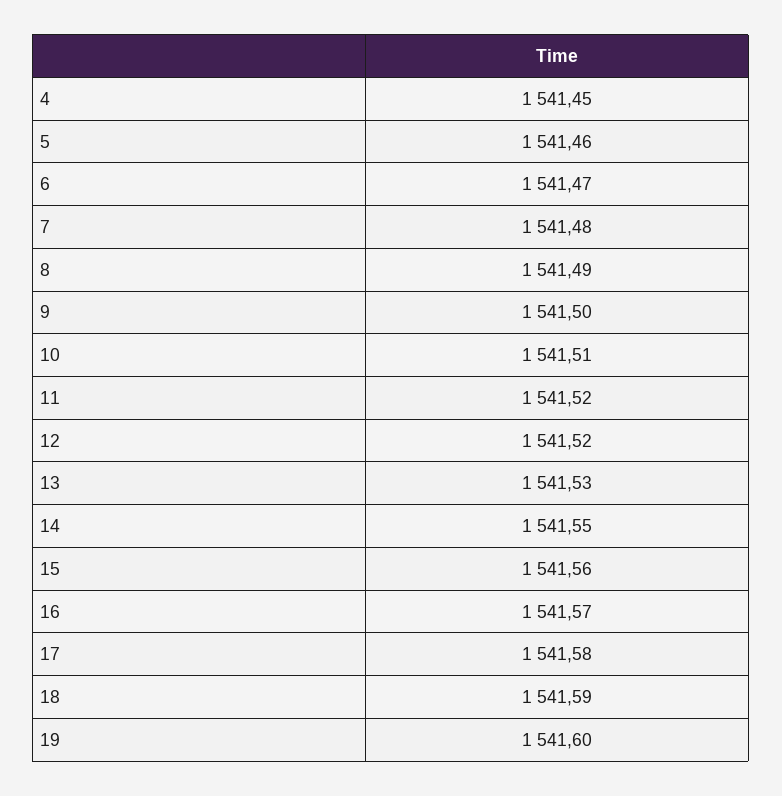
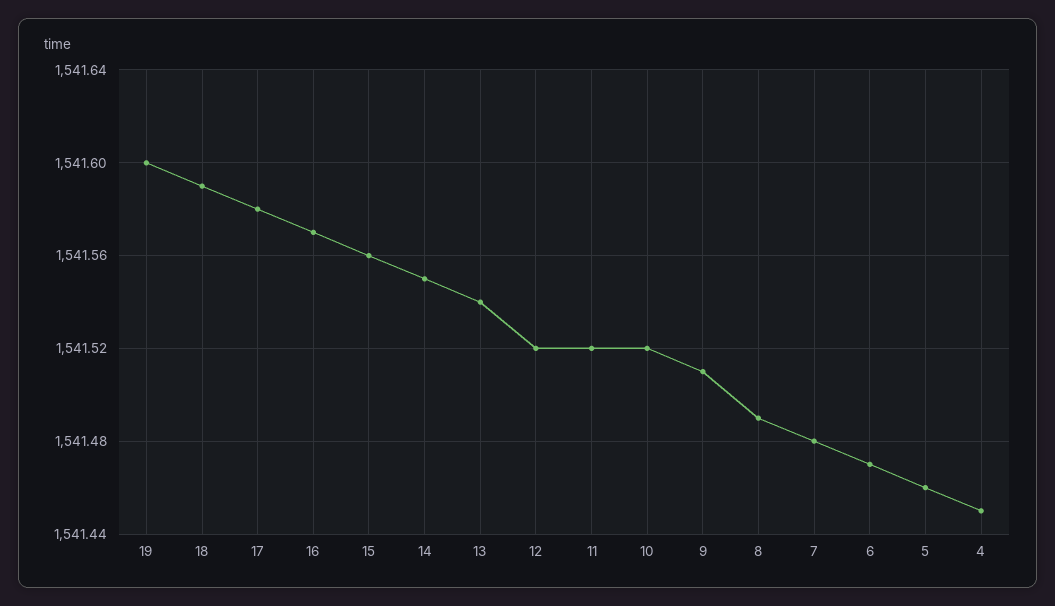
9: 1541.5 -> 1541.51
10: 1541.51 -> 1541.52
13: 1541.53 -> 1541.54

